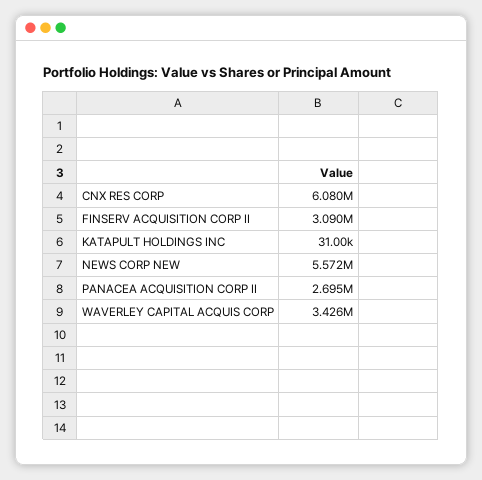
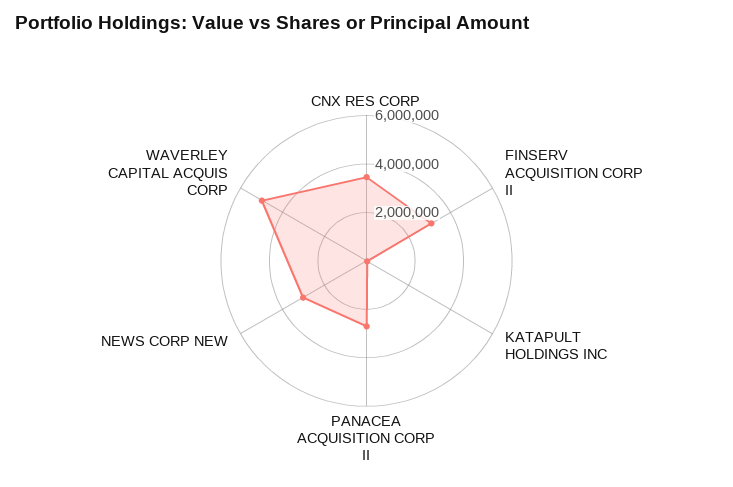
CNX RES CORP: 6080000 -> 3500000
NEWS CORP NEW: 5572000 -> 3000000
WAVERLEY CAPITAL ACQUIS CORP: 3426000 -> 5000000

